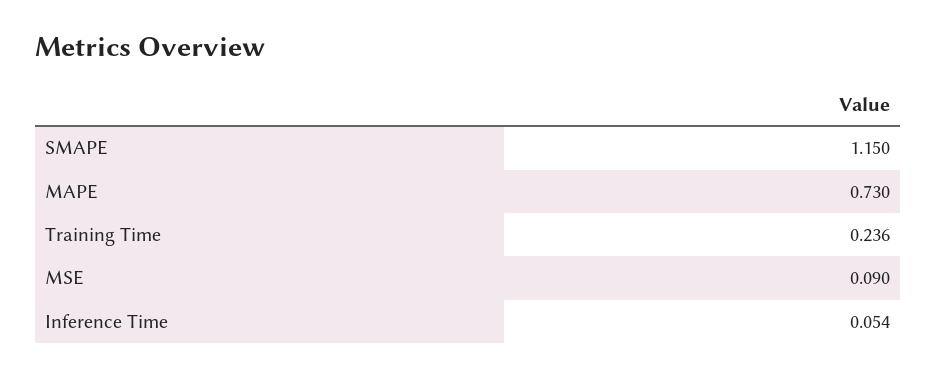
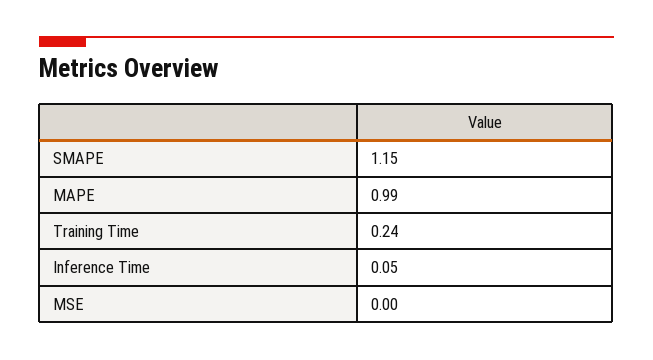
MAPE: 0.73 -> 0.99
MSE: 0.09 -> 0

